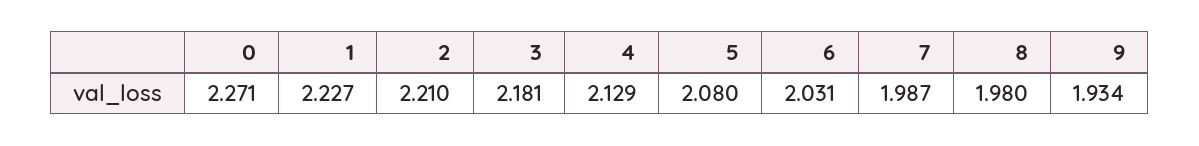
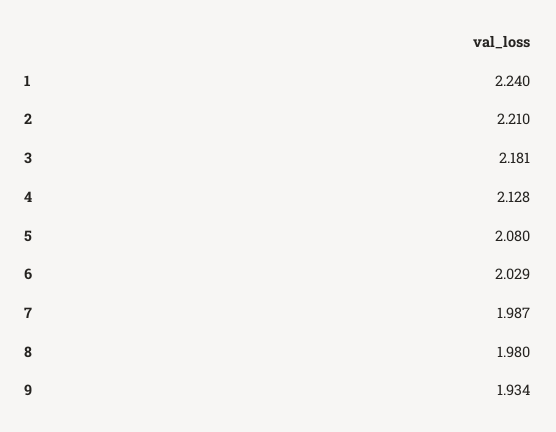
0: 2.271 -> none
1: 2.227 -> 2.24
4: 2.129 -> 2.128
6: 2.031 -> 2.029

